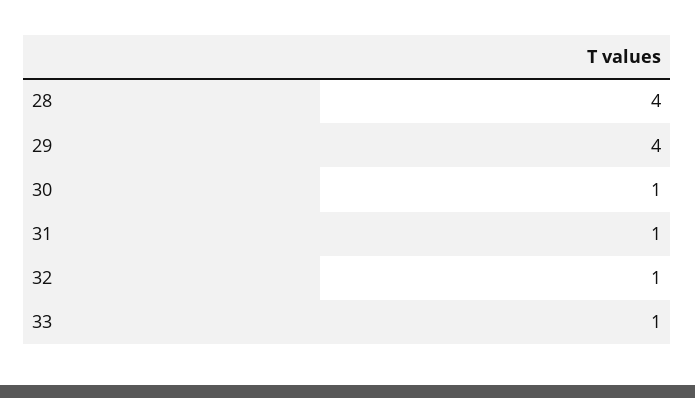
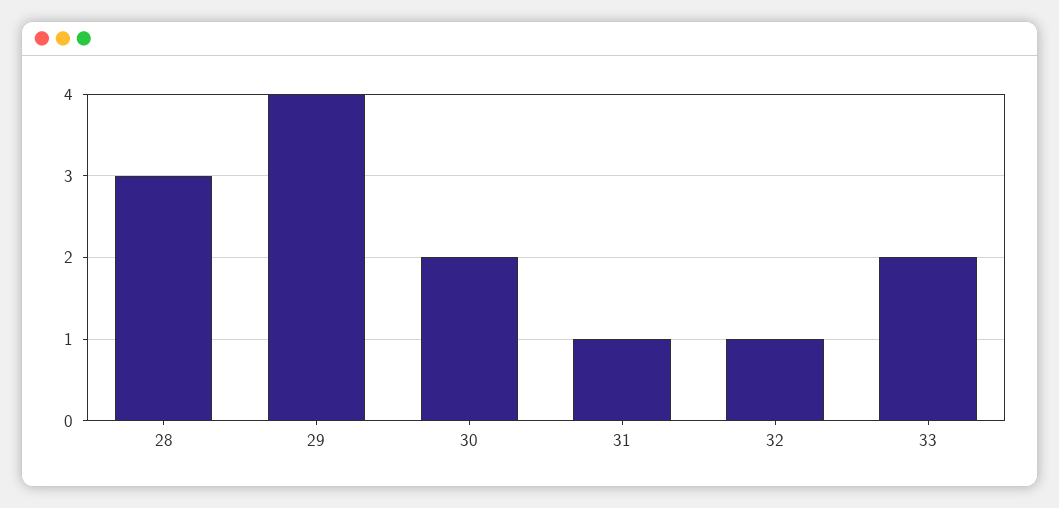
28: 4 -> 3
30: 1 -> 2
33: 1 -> 2

